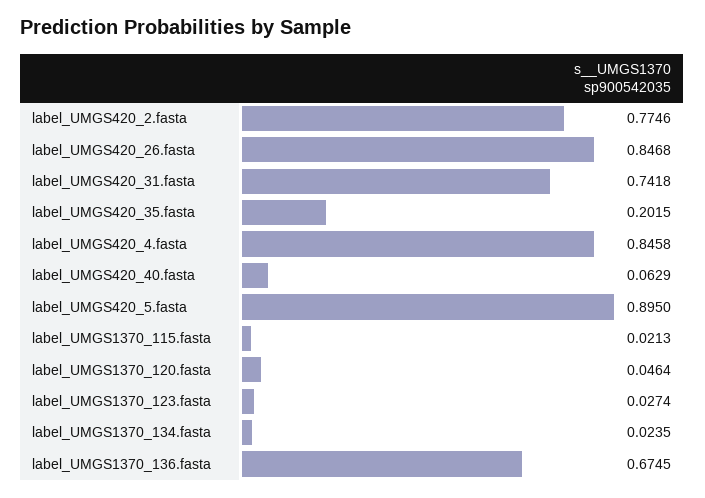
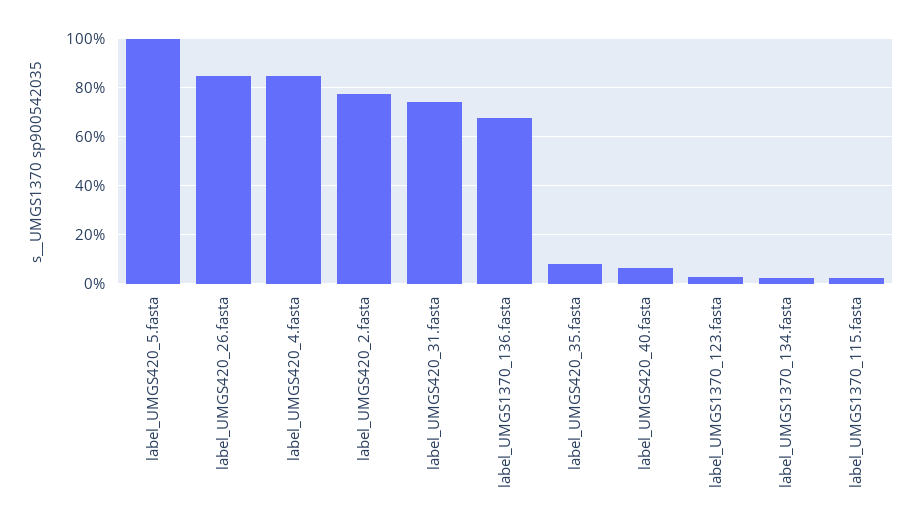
label_UMGS420_35.fasta: 0.2015 -> 0.075
label_UMGS420_5.fasta: 0.895 -> 1
label_UMGS1370_120.fasta: 0.0464 -> none

